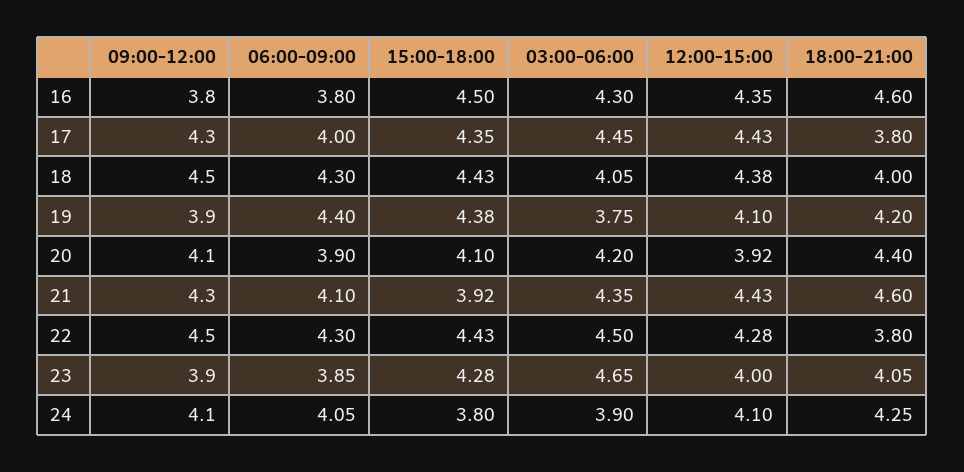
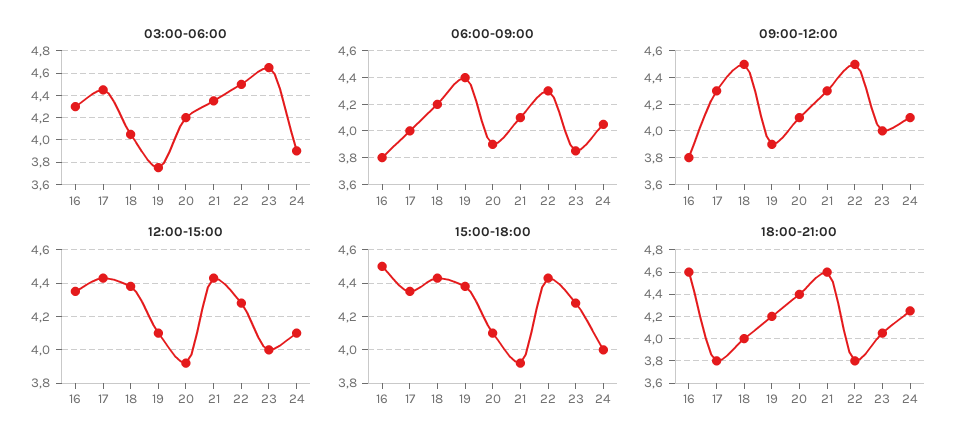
06:00-09:00, 18: 4.3 -> 4.2
09:00-12:00, 23: 3.9 -> 4
15:00-18:00, 24: 3.8 -> 4

